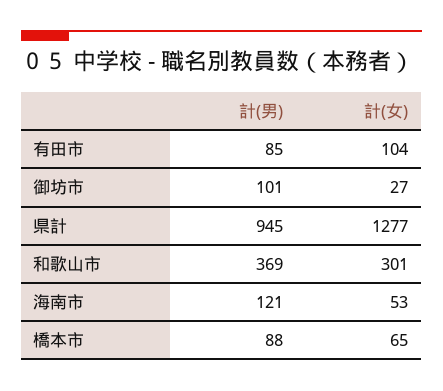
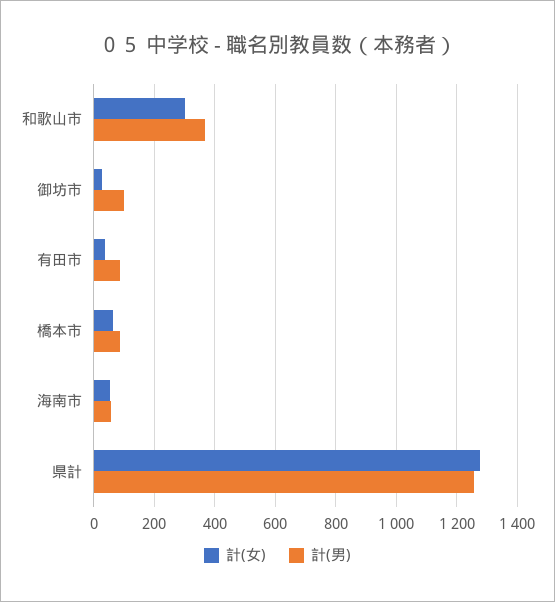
計(女), 有田市: 104 -> 40
計(男), 県計: 945 -> 1260
計(男), 海南市: 121 -> 60

